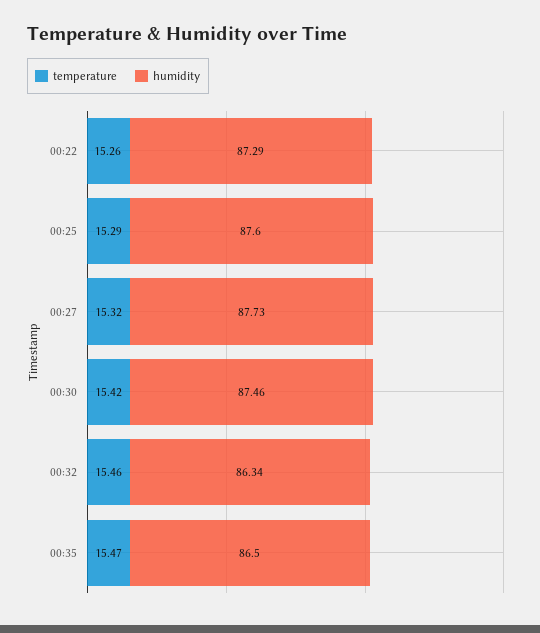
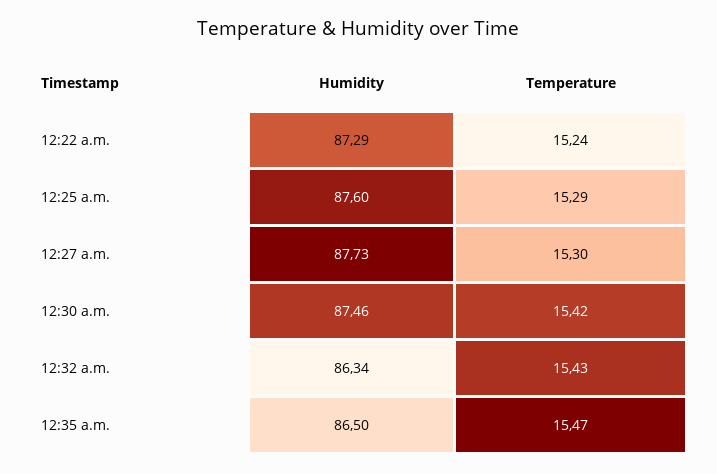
temperature, 00:22: 15.26 -> 15.24
temperature, 00:27: 15.32 -> 15.3
temperature, 00:32: 15.46 -> 15.43

